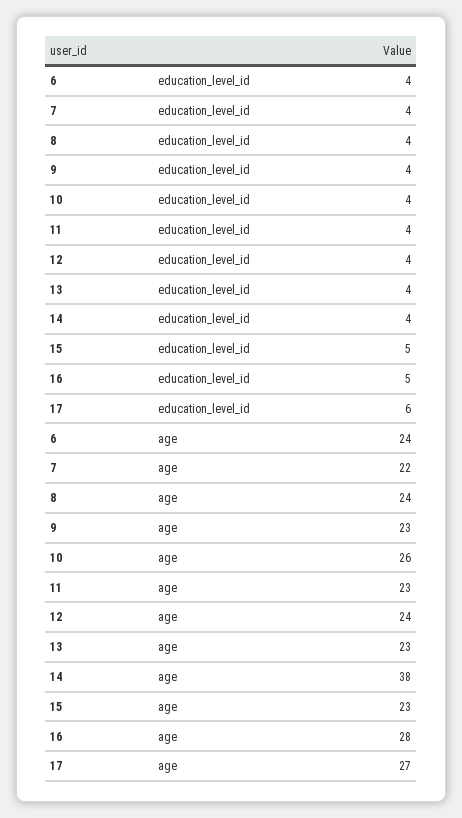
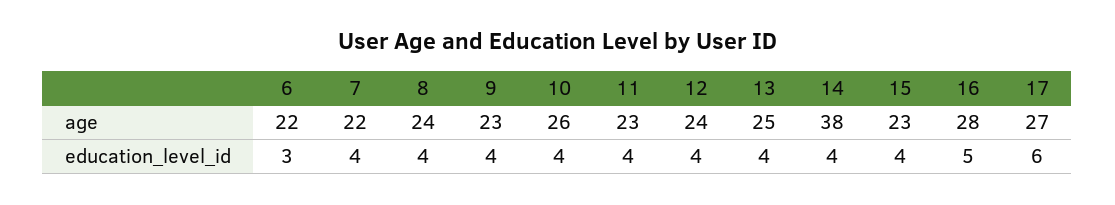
6, education_level_id: 4 -> 3
15, education_level_id: 5 -> 4
6, age: 24 -> 22
13, age: 23 -> 25

